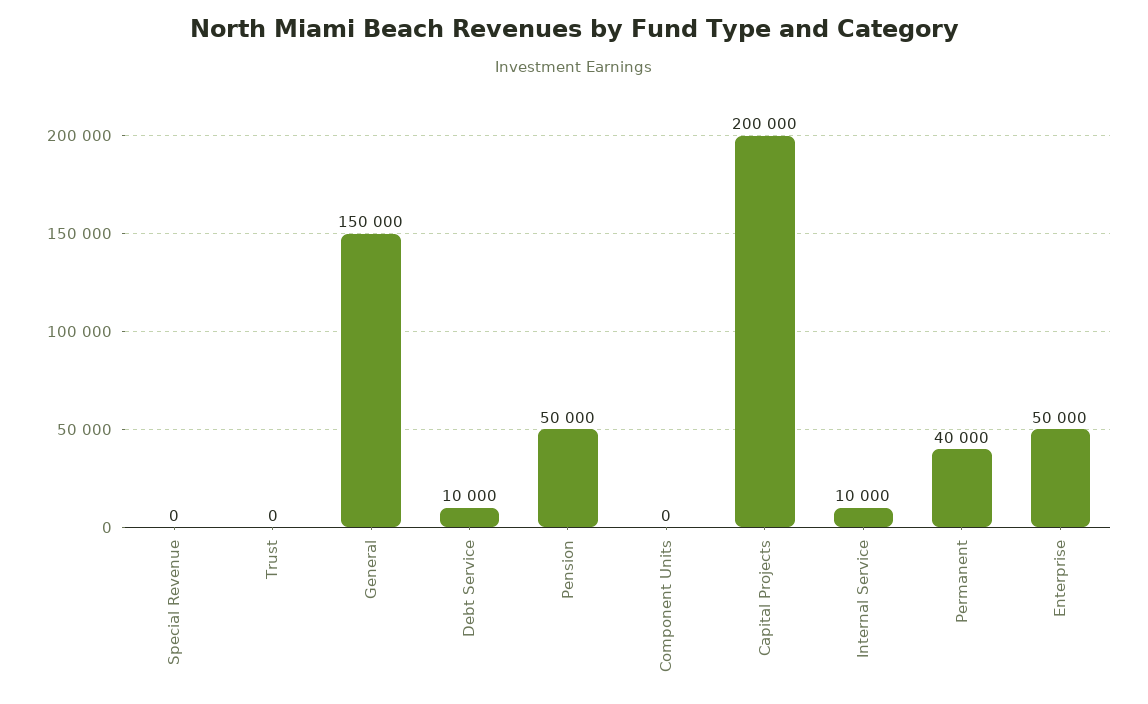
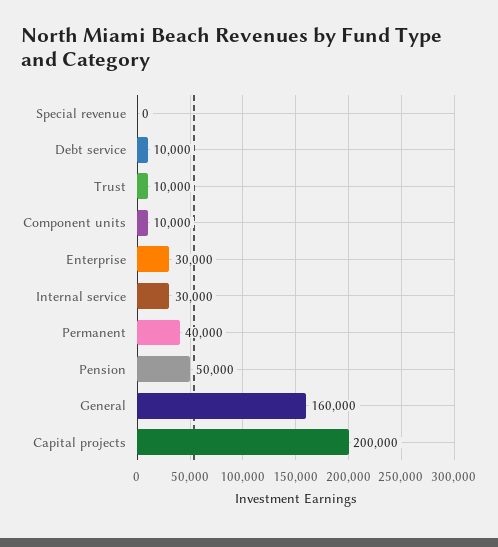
Trust: 0 -> 10000
General: 150000 -> 160000
Component Units: 0 -> 10000
Internal Service: 10000 -> 30000
Enterprise: 50000 -> 30000

